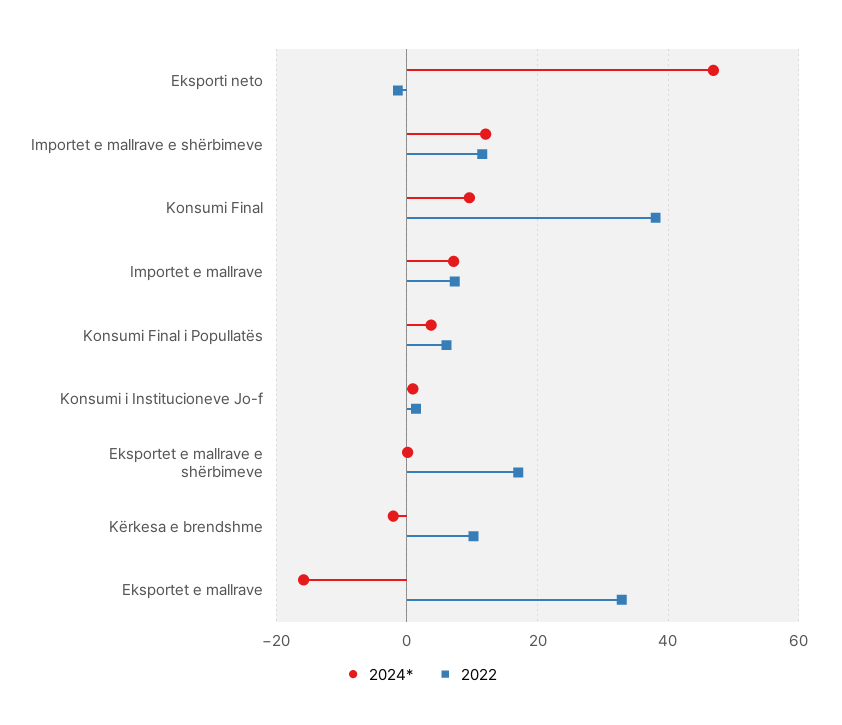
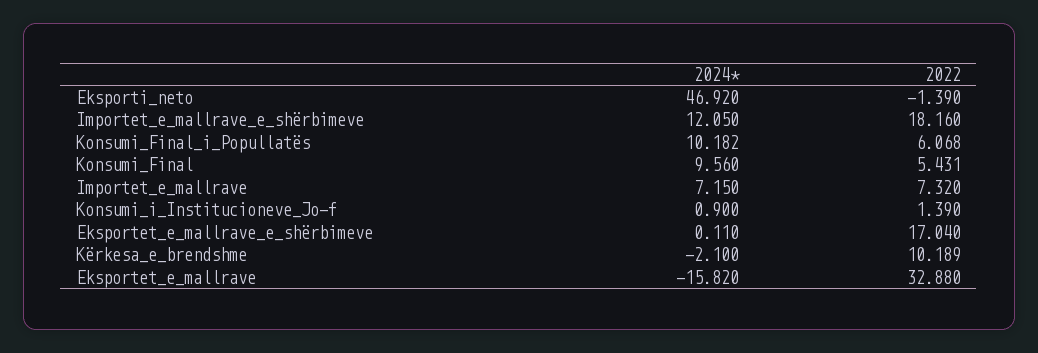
2022, Importet e mallrave e shërbimeve: 12 -> 18.16
2022, Konsumi Final: 38 -> 5.431
2024*, Konsumi Final i Popullatës: 4 -> 10.182

